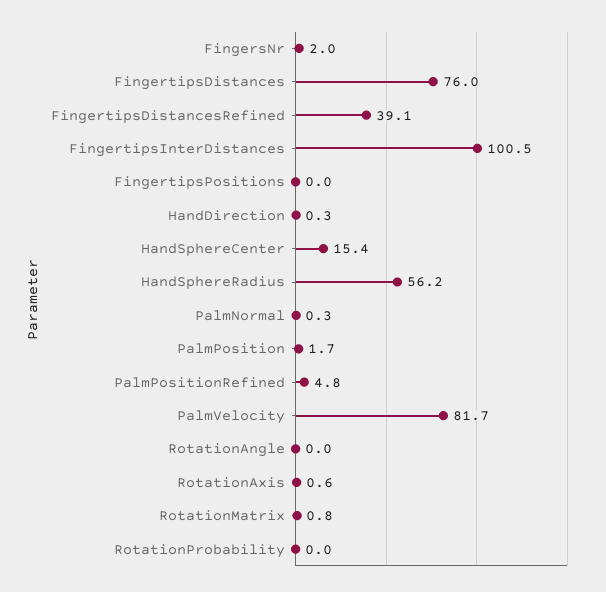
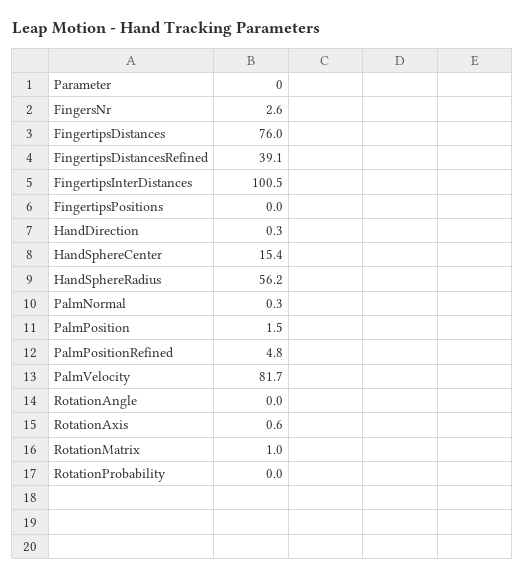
FingersNr: 2 -> 2.6
PalmPosition: 1.7 -> 1.5
RotationMatrix: 0.8 -> 1

